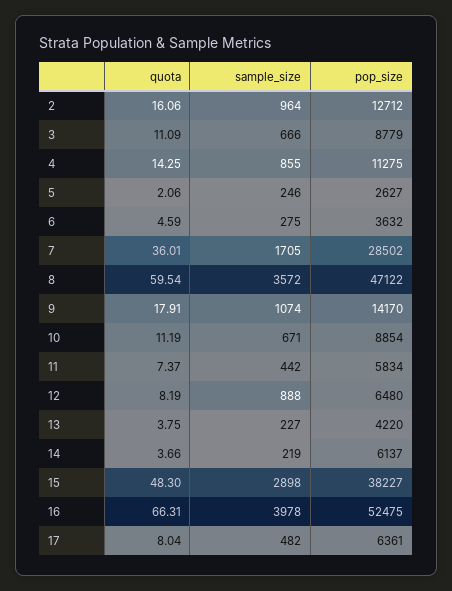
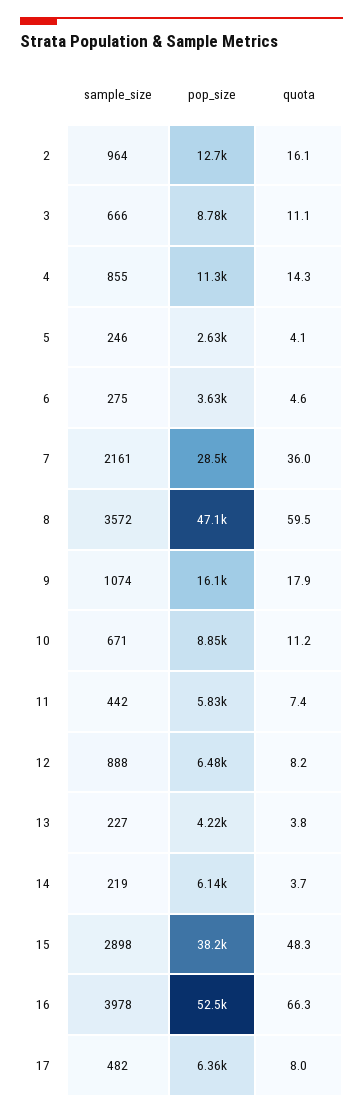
quota, 5: 2.06 -> 4.1
sample_size, 7: 1705 -> 2161
pop_size, 9: 14170 -> 16100

